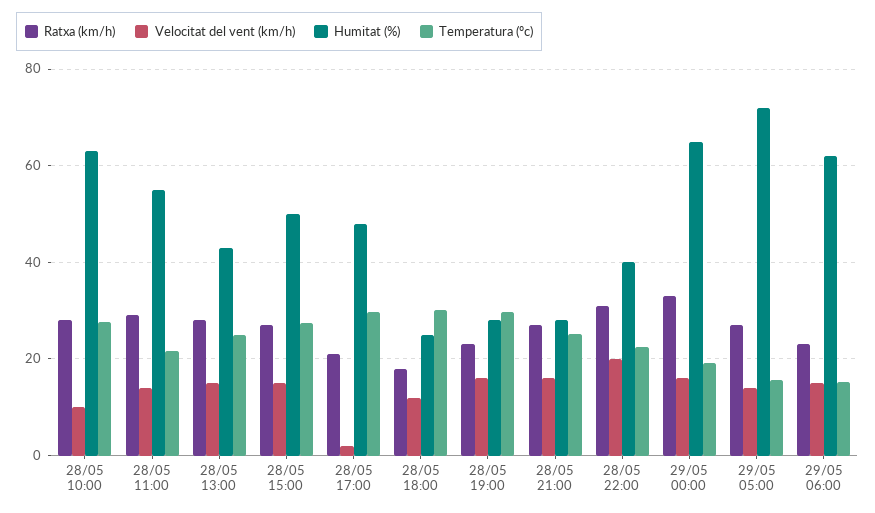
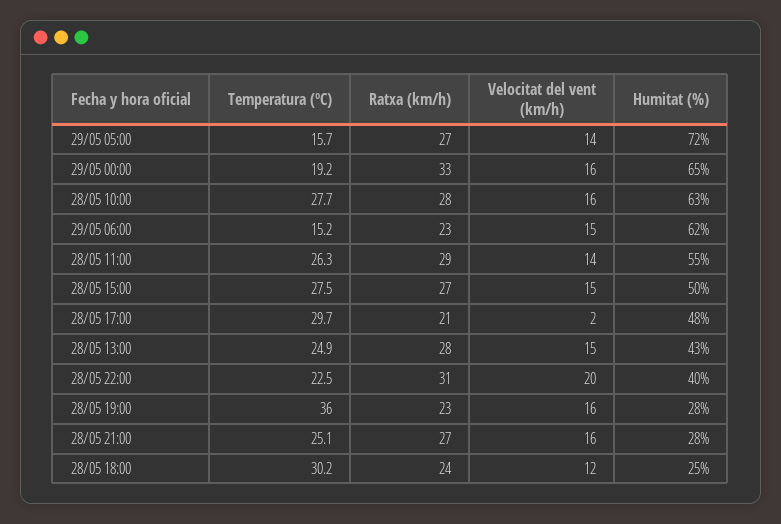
Velocitat del vent (km/h), 28/05 10:00: 10 -> 16
Temperatura (ºc), 28/05 11:00: 22 -> 26.3
Ratxa (km/h), 28/05 18:00: 18 -> 24
Temperatura (ºc), 28/05 19:00: 30 -> 36

